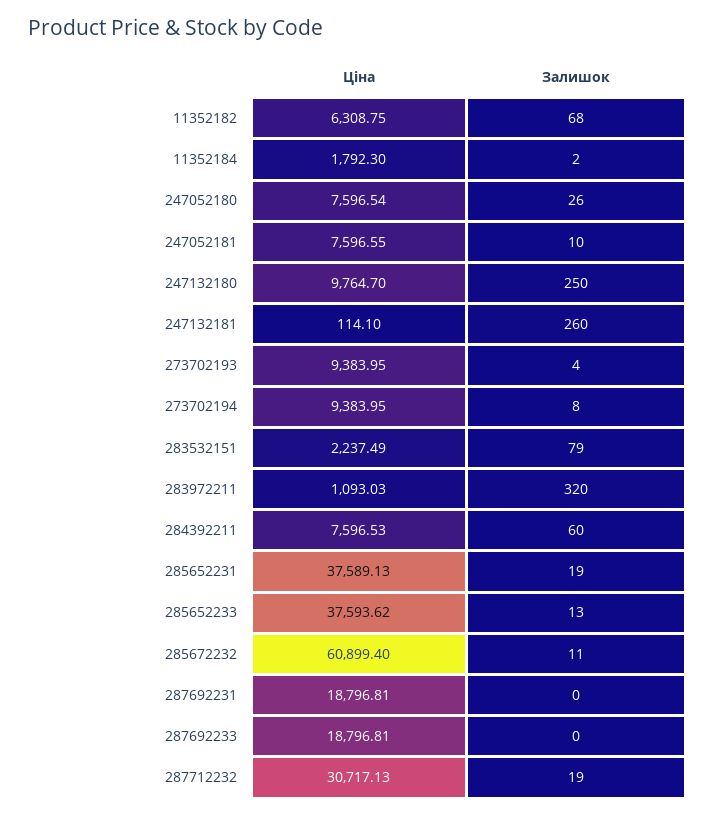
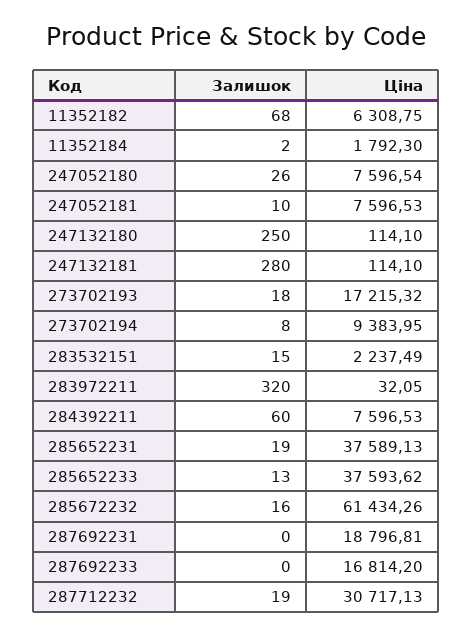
Ціна, 247052181: 7596.55 -> 7596.53
Ціна, 247132180: 9764.7 -> 114.1
Залишок, 247132181: 260 -> 280
Ціна, 273702193: 9383.95 -> 17215.32
Залишок, 273702193: 4 -> 18
Залишок, 283532151: 79 -> 15
Ціна, 283972211: 1093.03 -> 32.05
Ціна, 285672232: 60899.4 -> 61434.26
Залишок, 285672232: 11 -> 16
Ціна, 287692233: 18796.81 -> 16814.2

